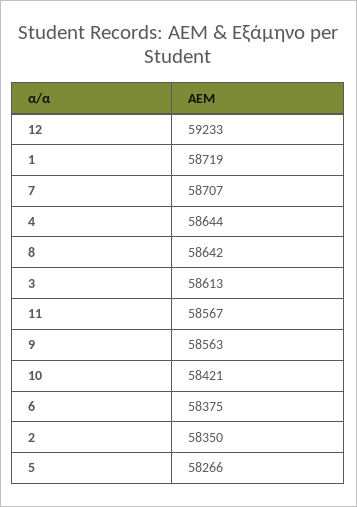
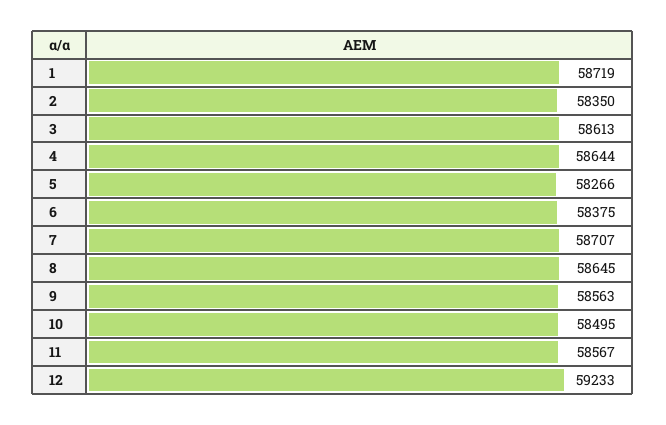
8: 58642 -> 58645
10: 58421 -> 58495

